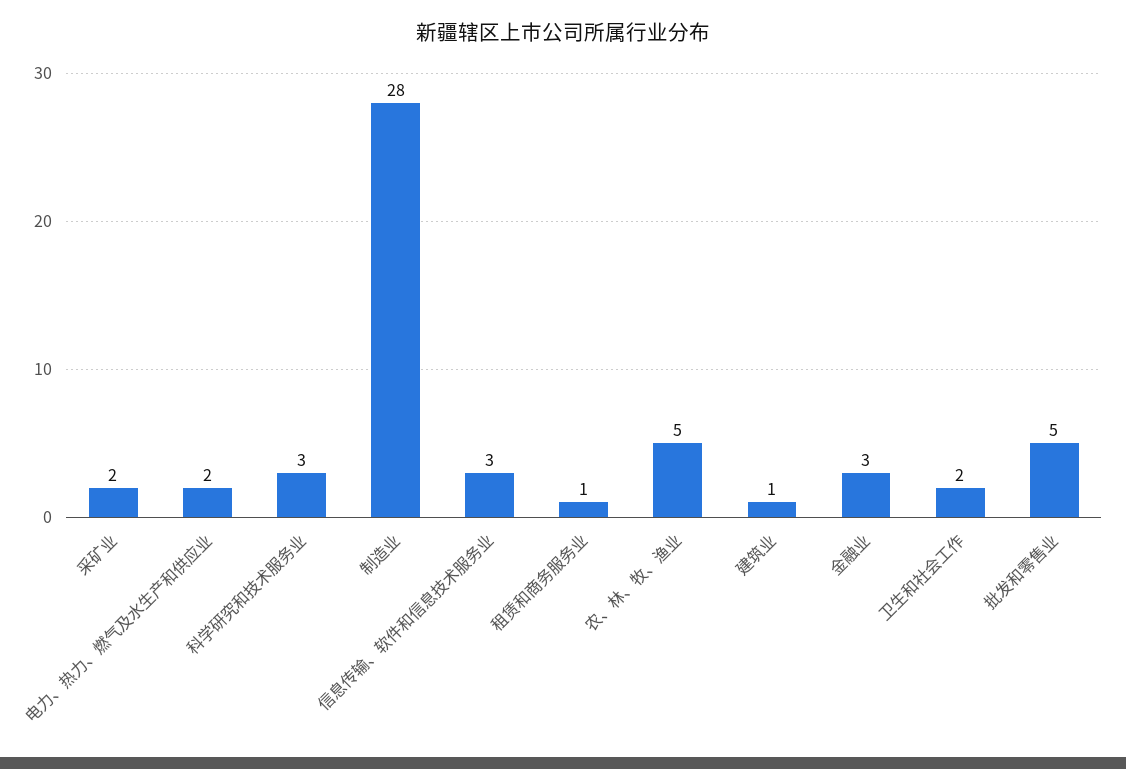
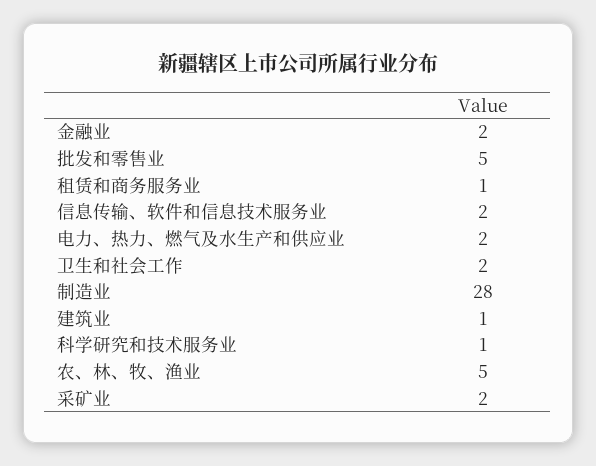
科学研究和技术服务业: 3 -> 1
信息传输、软件和信息技术服务业: 3 -> 2
金融业: 3 -> 2

